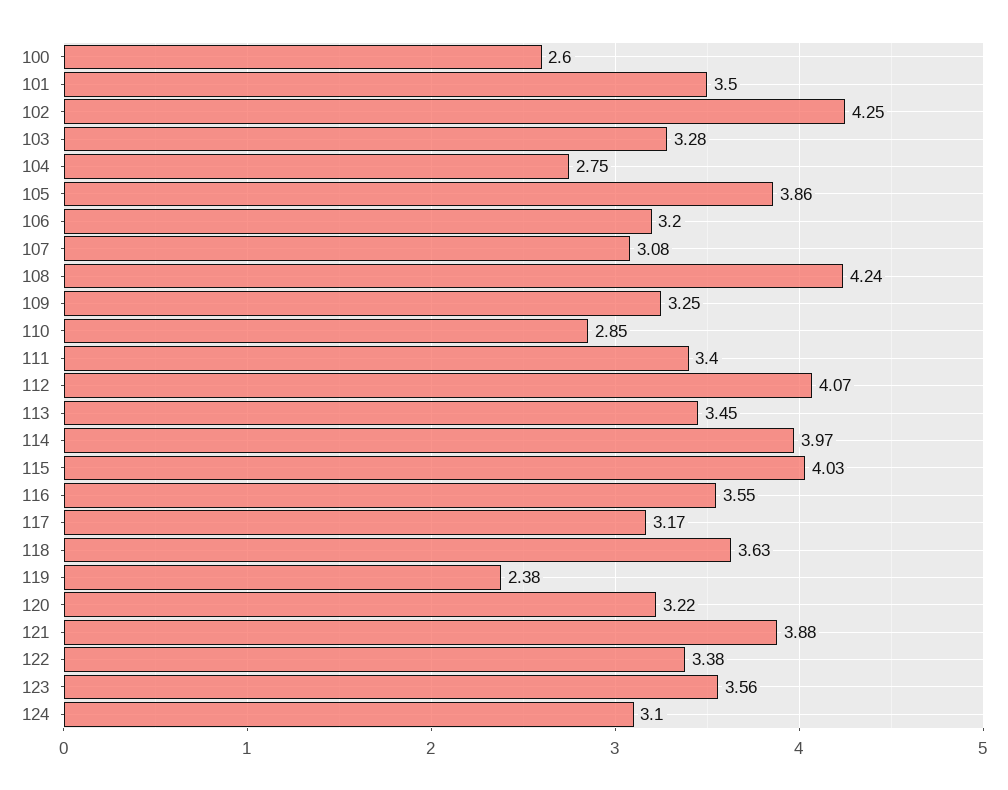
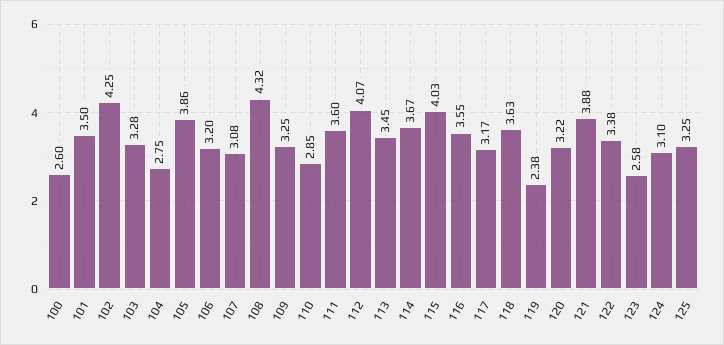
108: 4.24 -> 4.32
111: 3.4 -> 3.6
114: 3.97 -> 3.67
123: 3.56 -> 2.58
125: none -> 3.25

